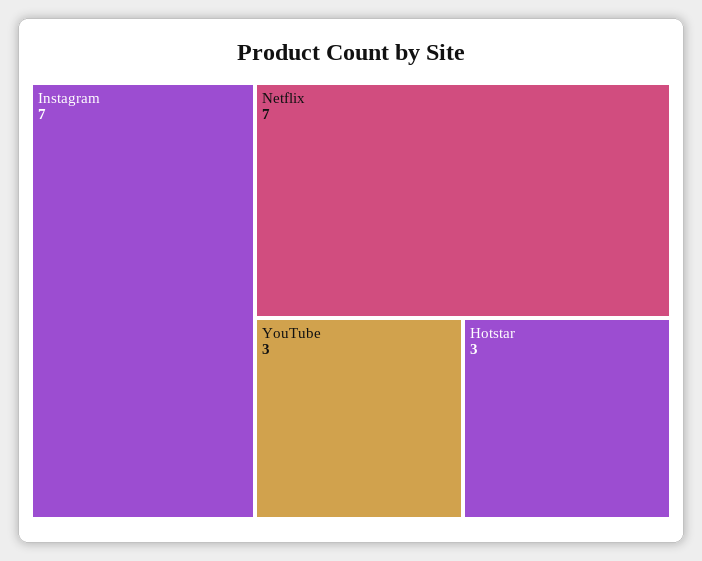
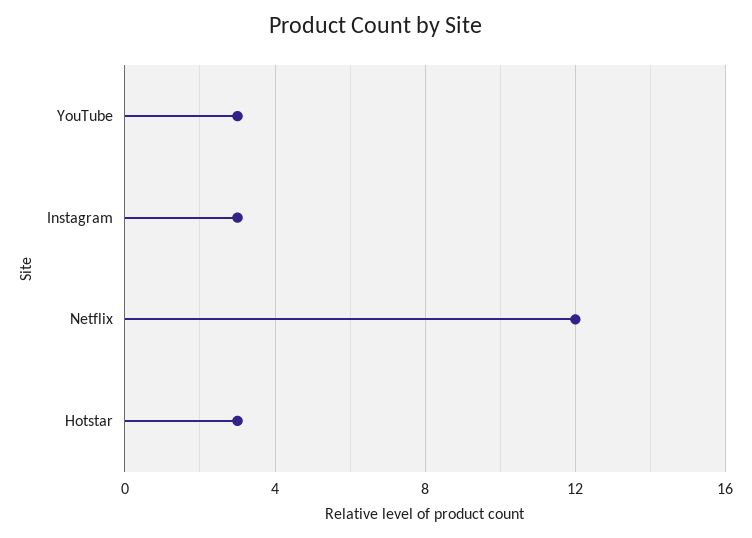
Instagram: 7 -> 3
Netflix: 7 -> 12

